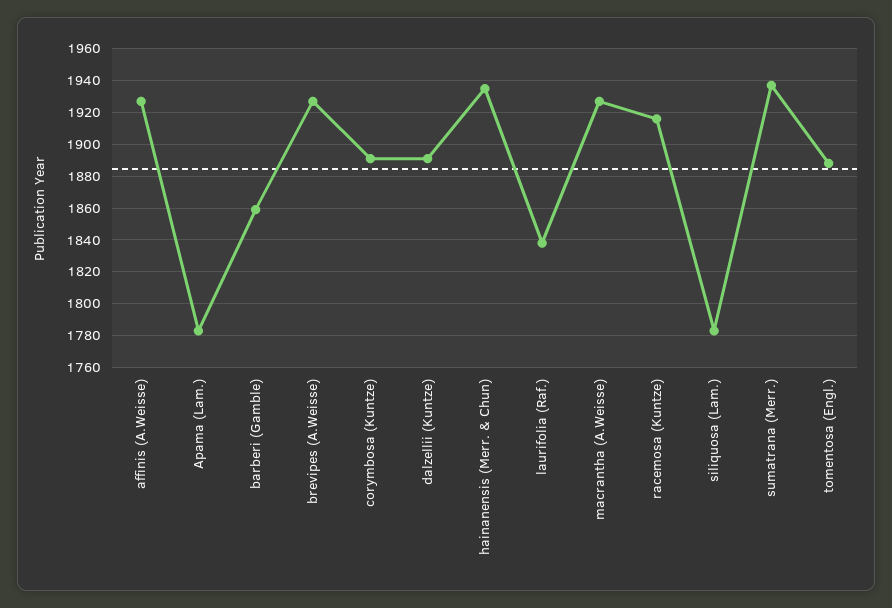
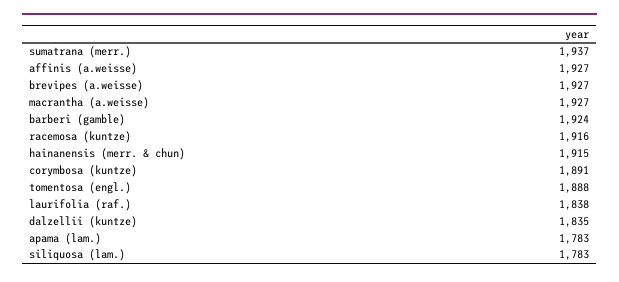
barberi (Gamble): 1860 -> 1924
dalzellii (Kuntze): 1890 -> 1835
hainanensis (Merr. & Chun): 1935 -> 1915

